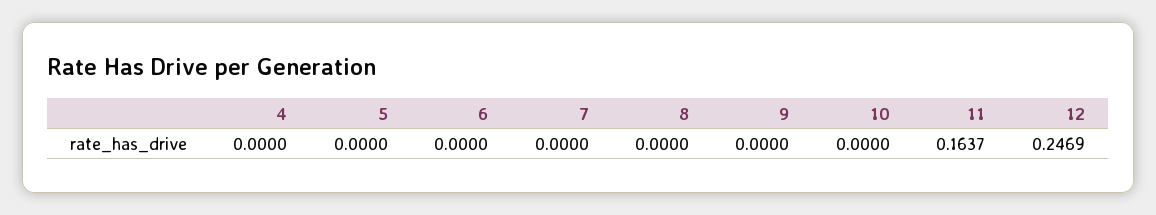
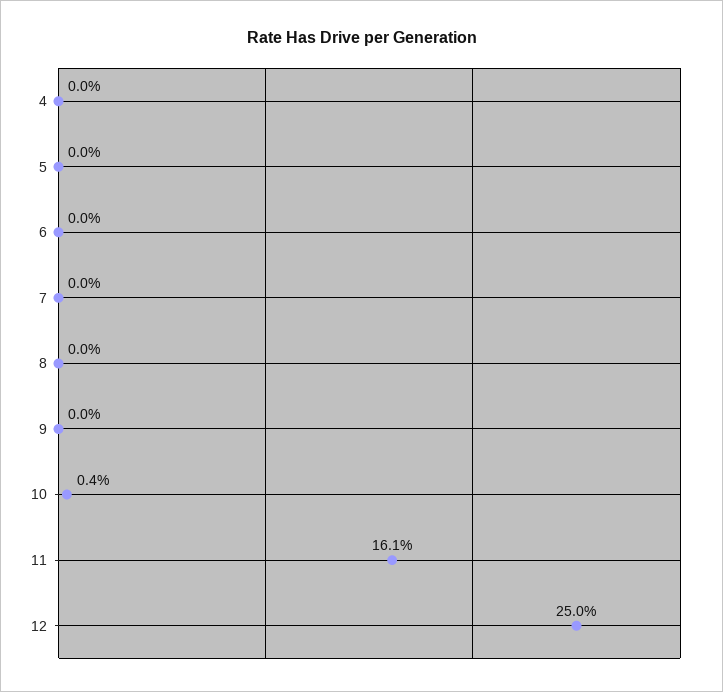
10: 0 -> 0.004
11: 0.1637 -> 0.161
12: 0.2469 -> 0.25

